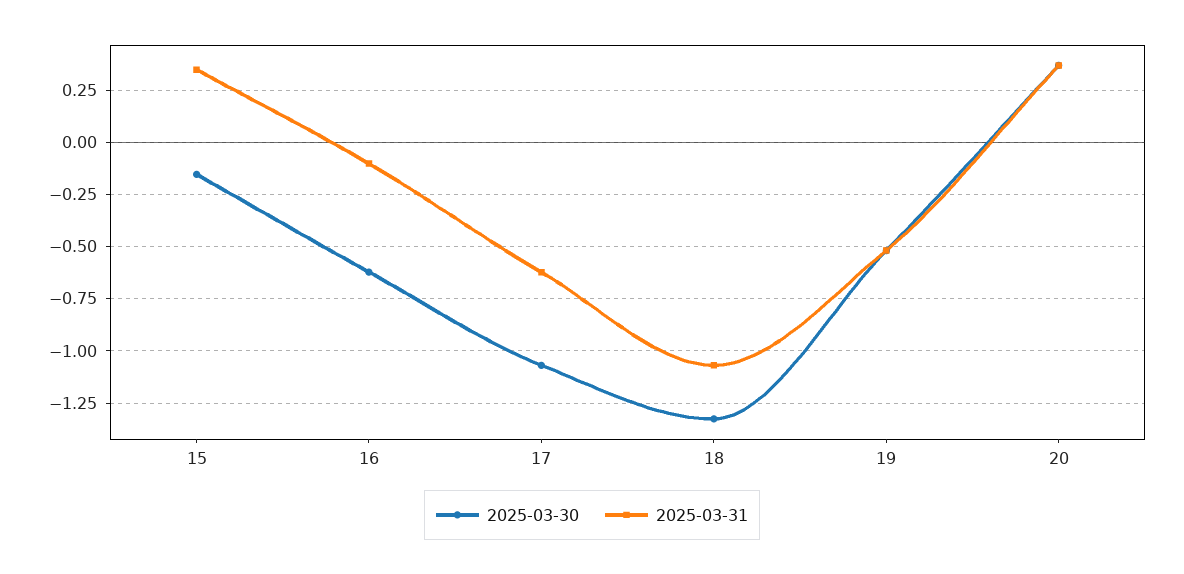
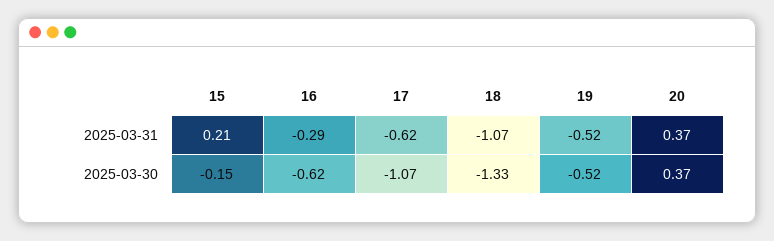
2025-03-31, 15: 0.35 -> 0.21
2025-03-31, 16: -0.1 -> -0.29

